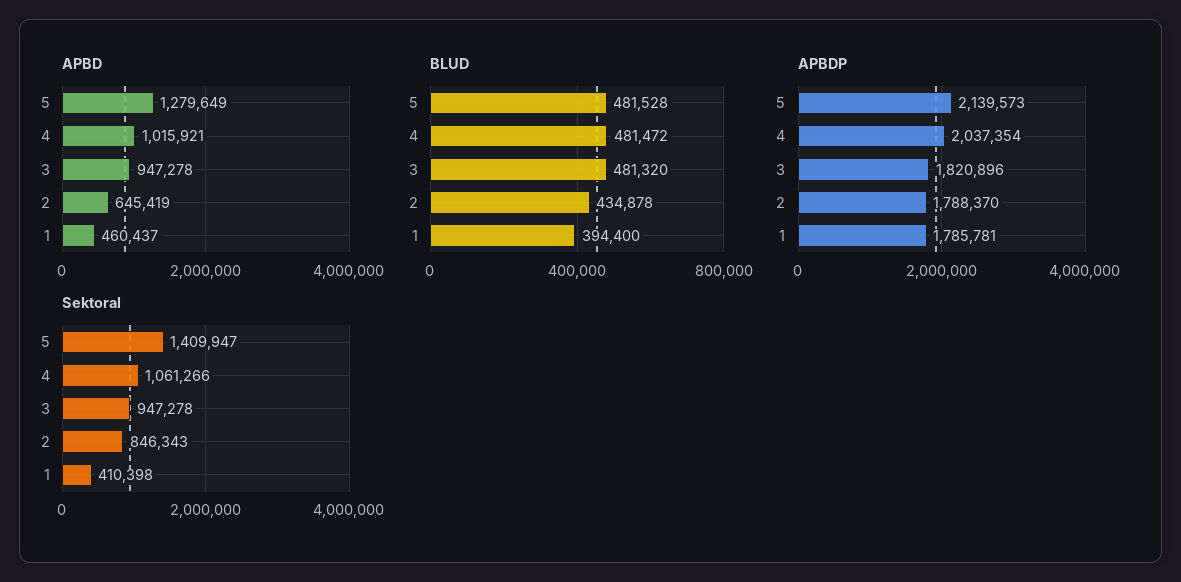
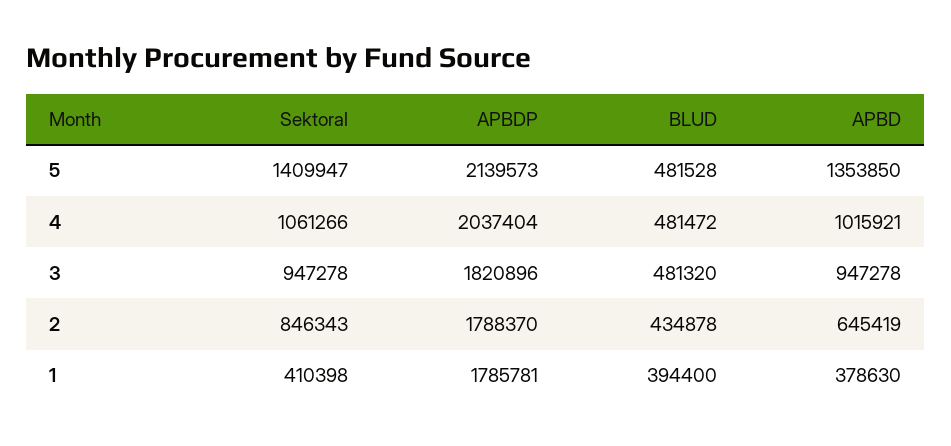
APBD, 5: 1279649 -> 1353850
APBD, 1: 460437 -> 378630
APBDP, 4: 2037354 -> 2037404

